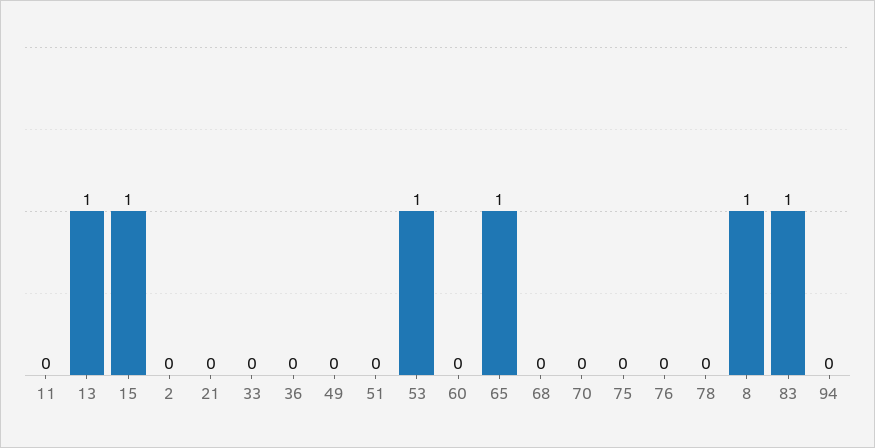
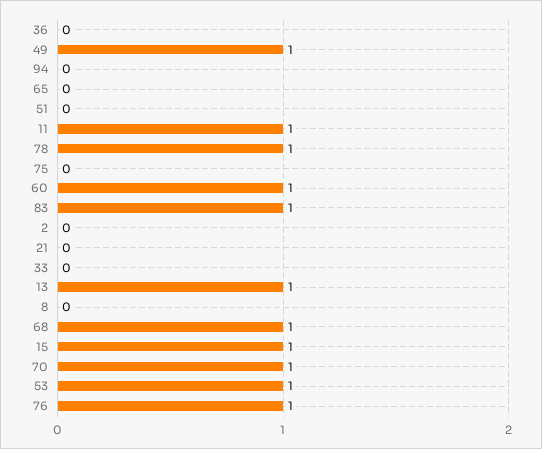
11: 0 -> 1
49: 0 -> 1
60: 0 -> 1
65: 1 -> 0
68: 0 -> 1
70: 0 -> 1
76: 0 -> 1
78: 0 -> 1
8: 1 -> 0

